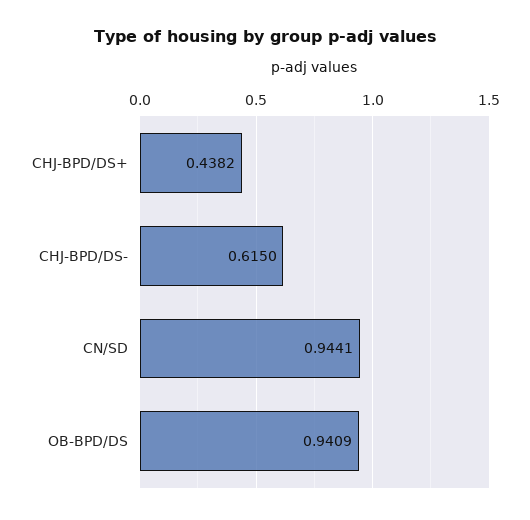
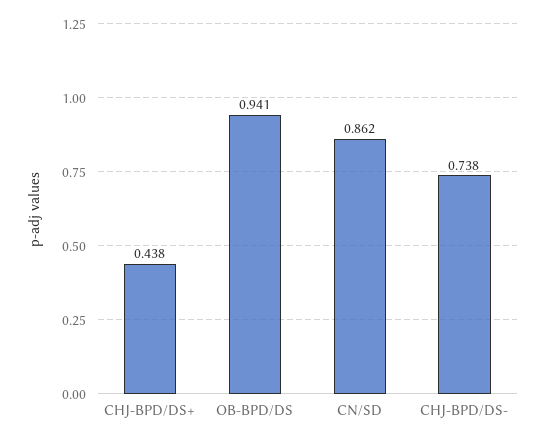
CHJ-BPD/DS-: 0.615 -> 0.738
CN/SD: 0.9441 -> 0.862

